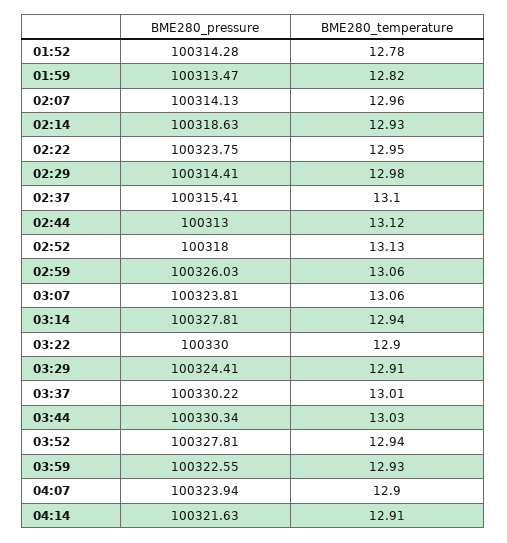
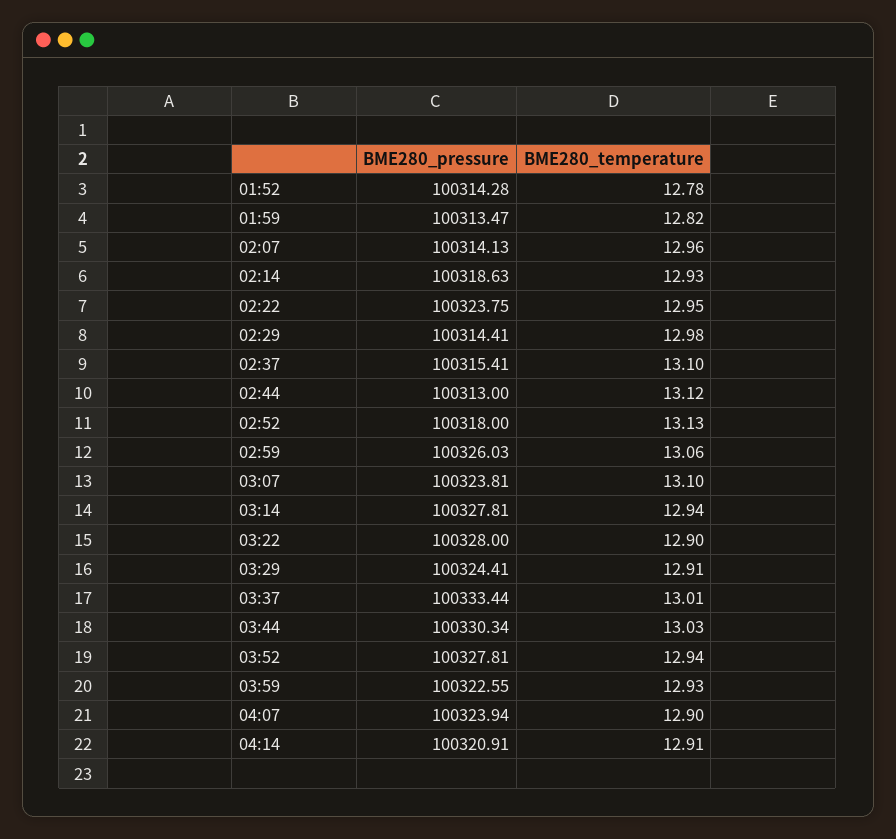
BME280_temperature, 03:07: 13.06 -> 13.1
BME280_pressure, 03:22: 100330 -> 100328
BME280_pressure, 03:37: 100330.22 -> 100333.44
BME280_pressure, 04:14: 100321.63 -> 100320.91

